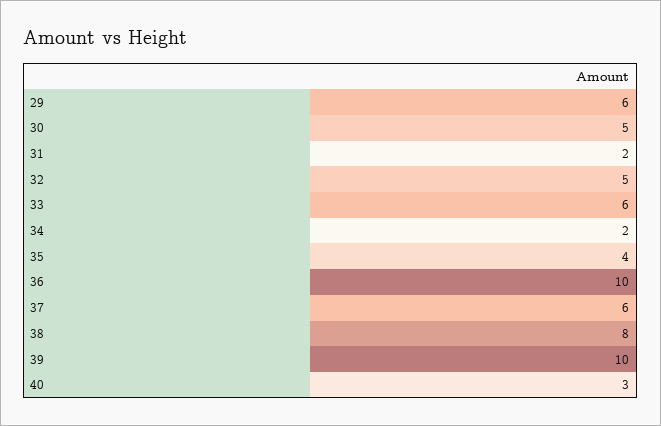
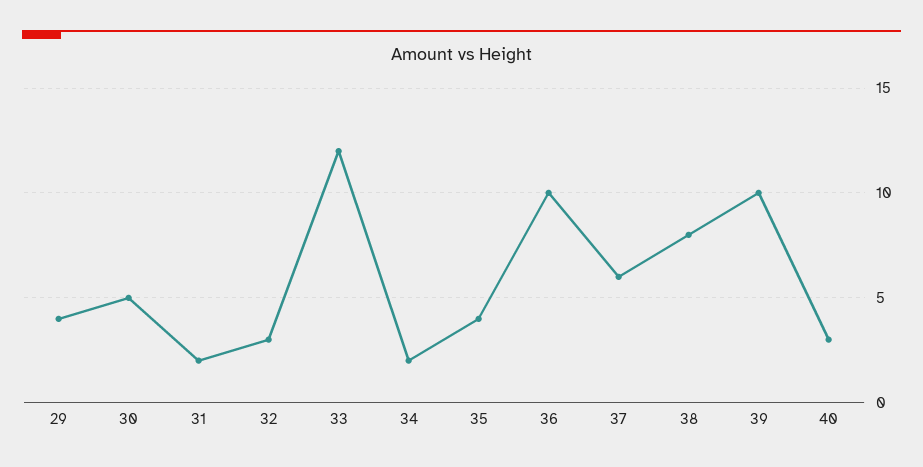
29: 6 -> 4
32: 5 -> 3
33: 6 -> 12

